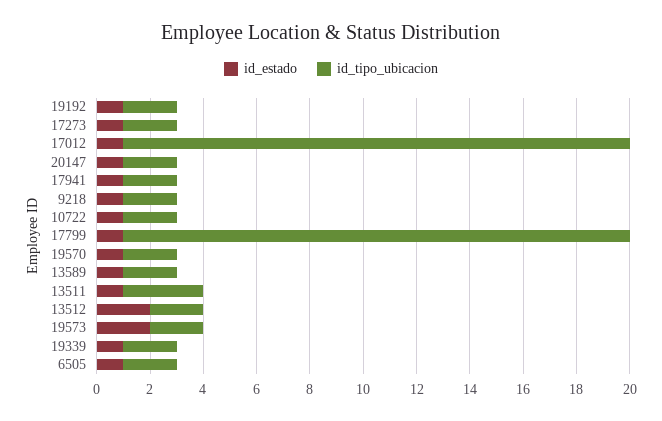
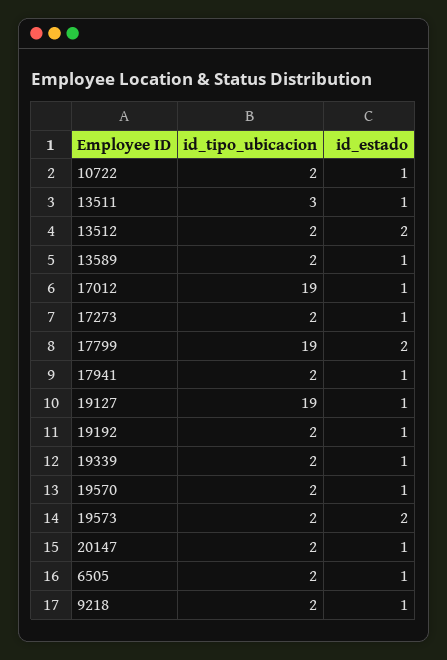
id_estado, 17799: 1 -> 2
id_tipo_ubicacion, 19127: none -> 19
id_estado, 19127: none -> 1

